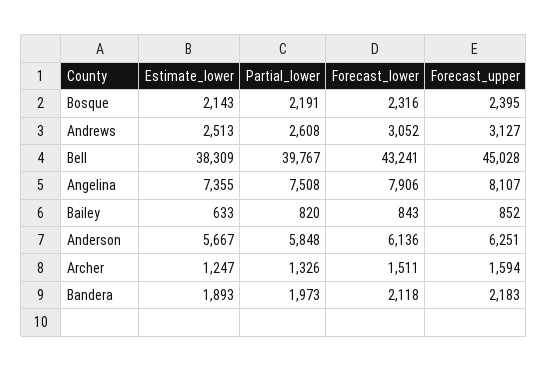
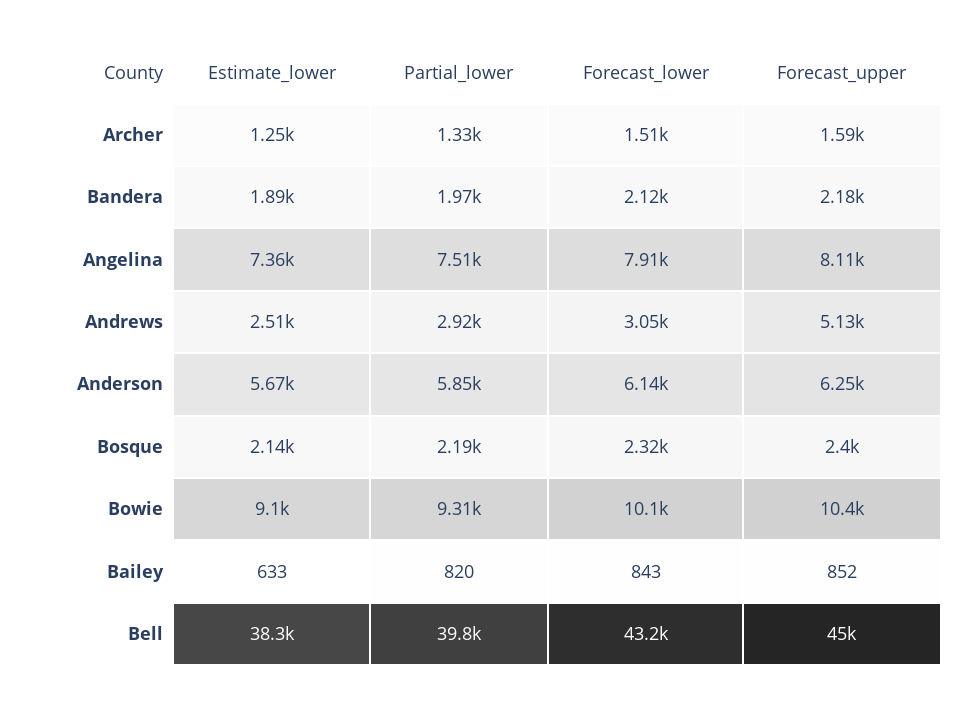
Partial_lower, Andrews: 2608 -> 2920
Forecast_upper, Andrews: 3127 -> 5130
Estimate_lower, Bowie: none -> 9100
Partial_lower, Bowie: none -> 9310
Forecast_lower, Bowie: none -> 10100
Forecast_upper, Bowie: none -> 10400

